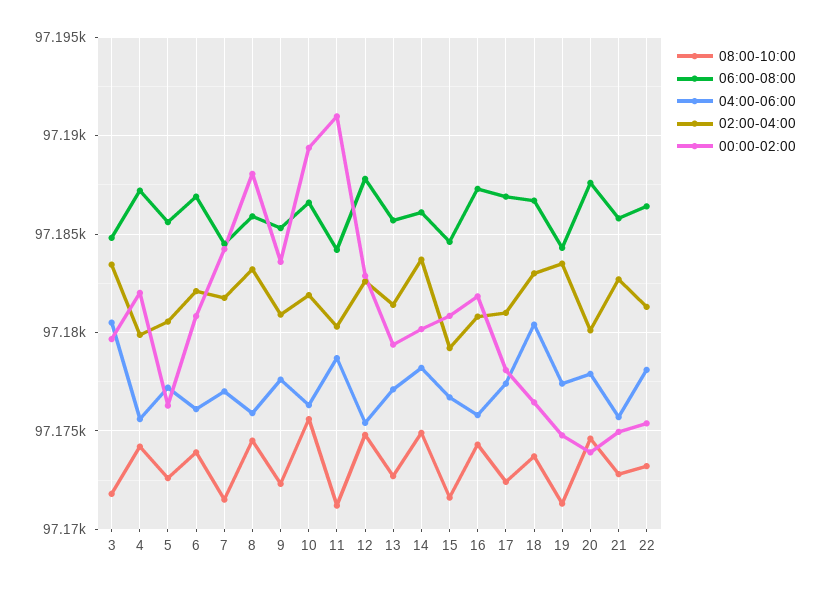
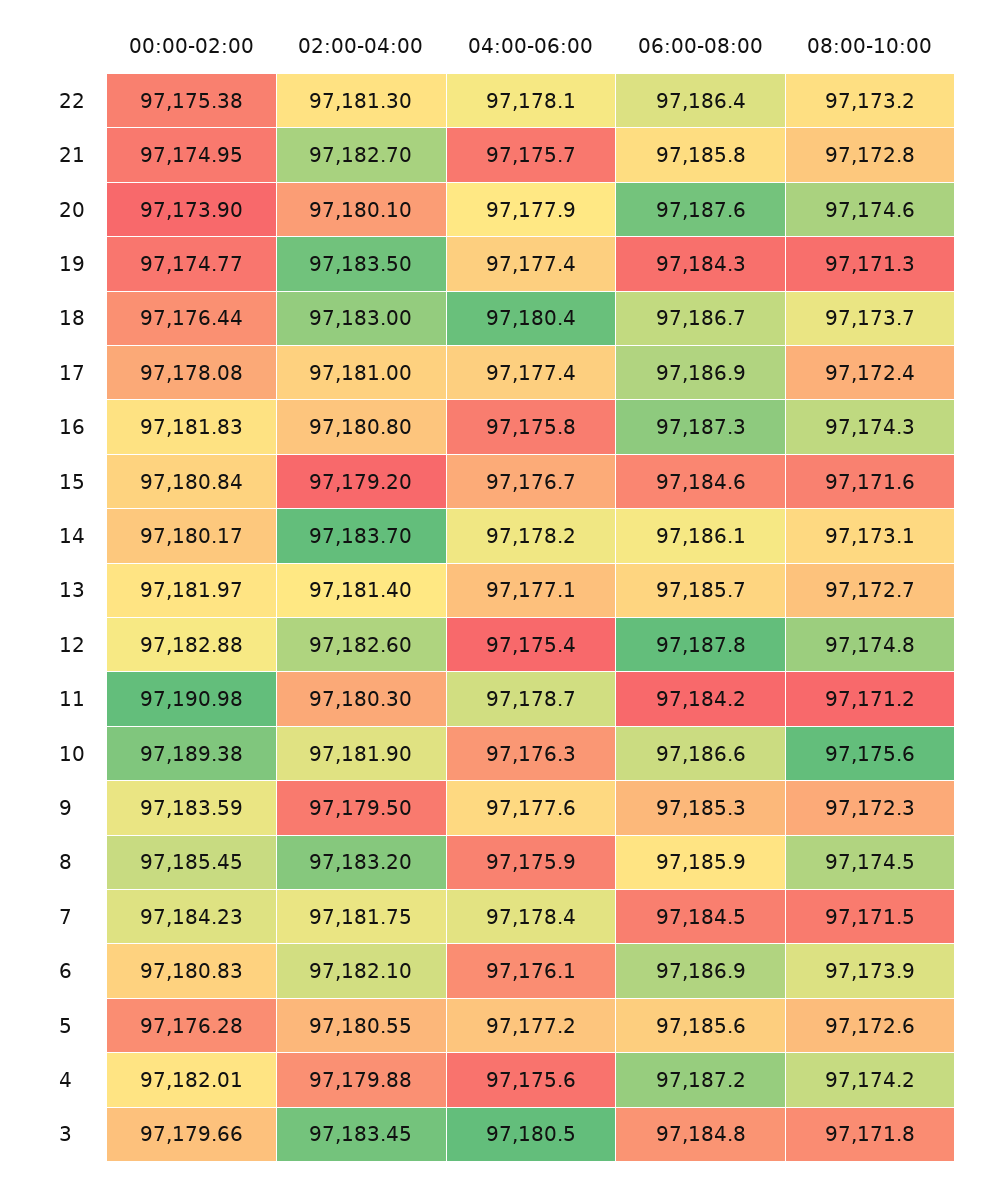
04:00-06:00, 7: 97177 -> 97178.4
00:00-02:00, 8: 97188 -> 97185.45
02:00-04:00, 9: 97181 -> 97179.5
00:00-02:00, 13: 97179.5 -> 97181.97
08:00-10:00, 14: 97175 -> 97173.1

